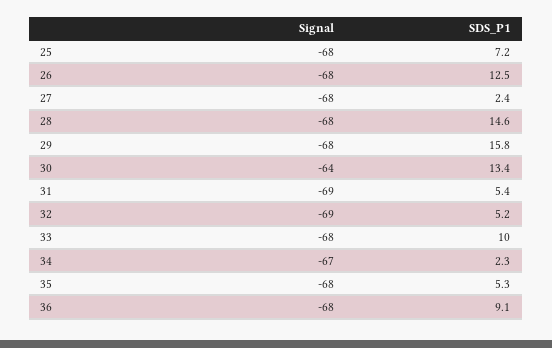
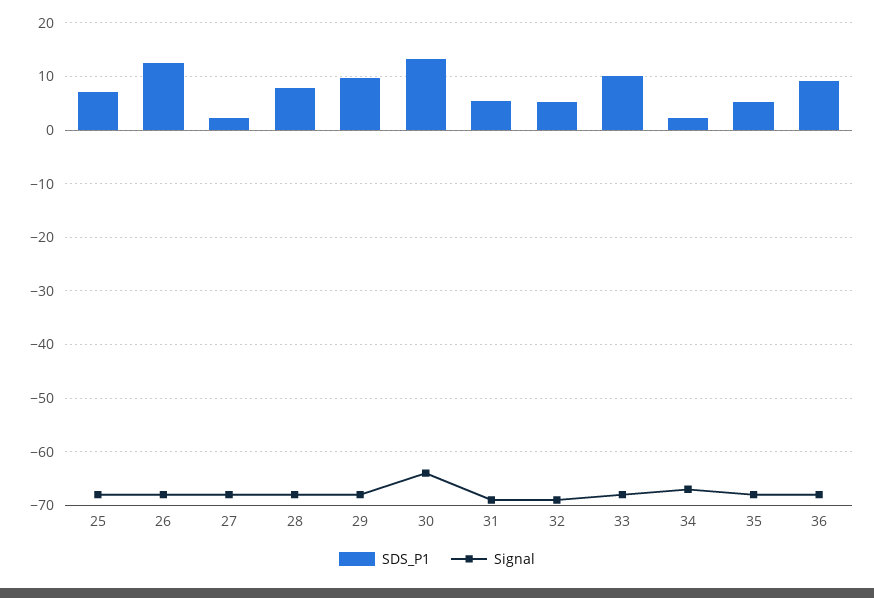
SDS_P1, 28: 14.6 -> 8
SDS_P1, 29: 15.8 -> 10

